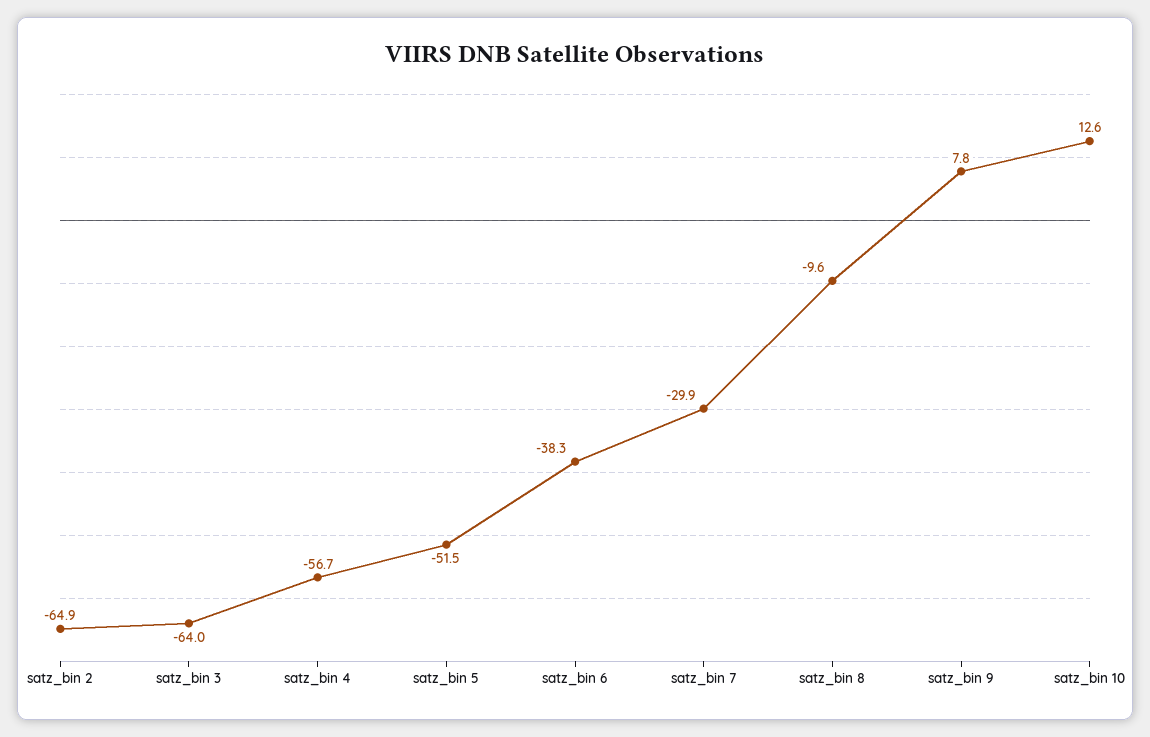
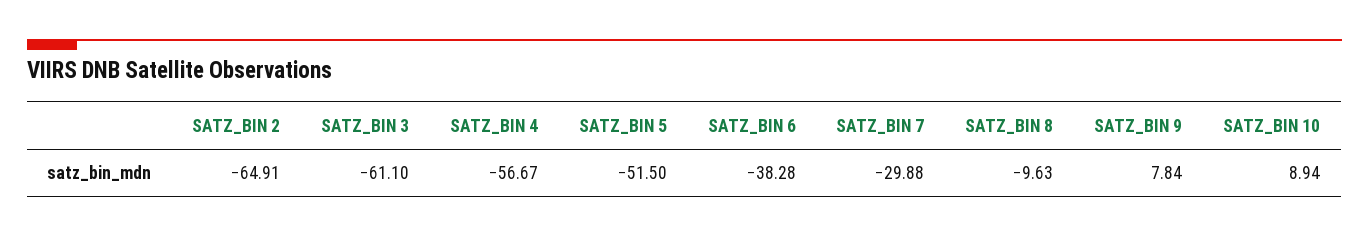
satz_bin 3: -64 -> -61.1
satz_bin 10: 12.6 -> 8.94

